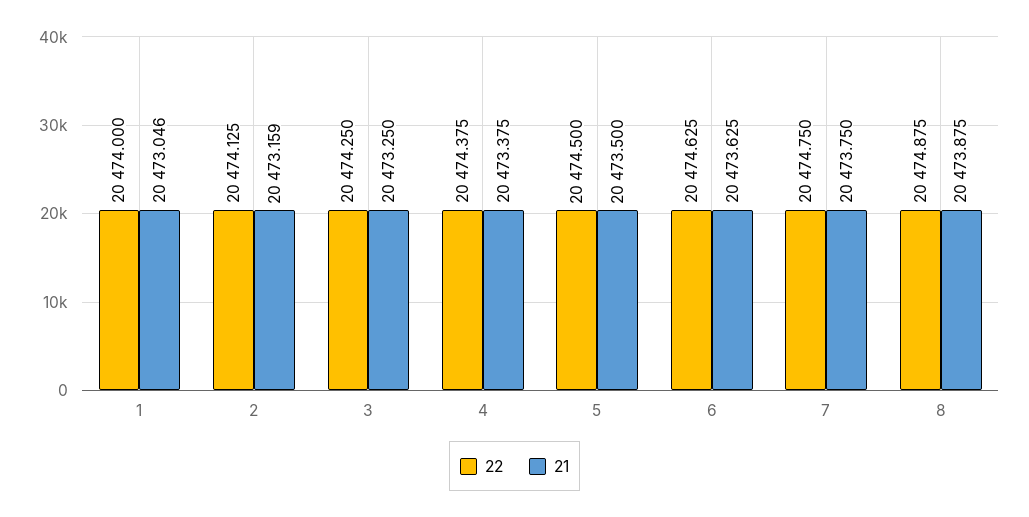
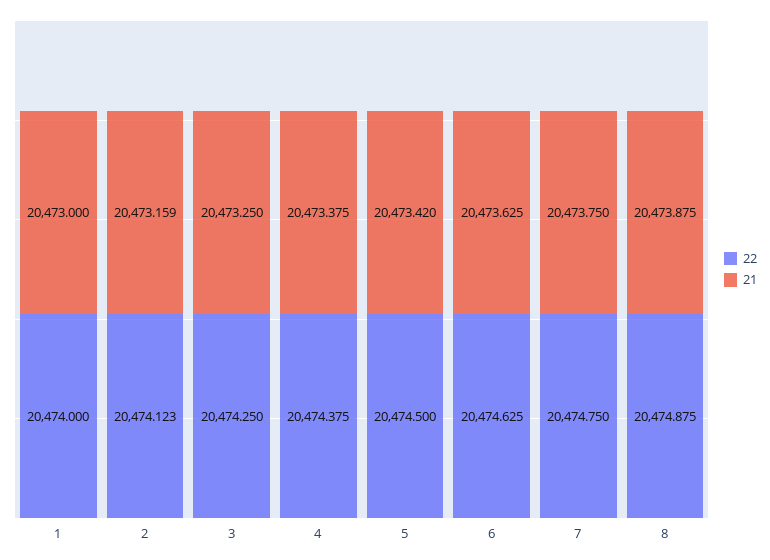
21, 1: 20473.046 -> 20473
22, 2: 20474.125 -> 20474.123
21, 5: 20473.5 -> 20473.42

